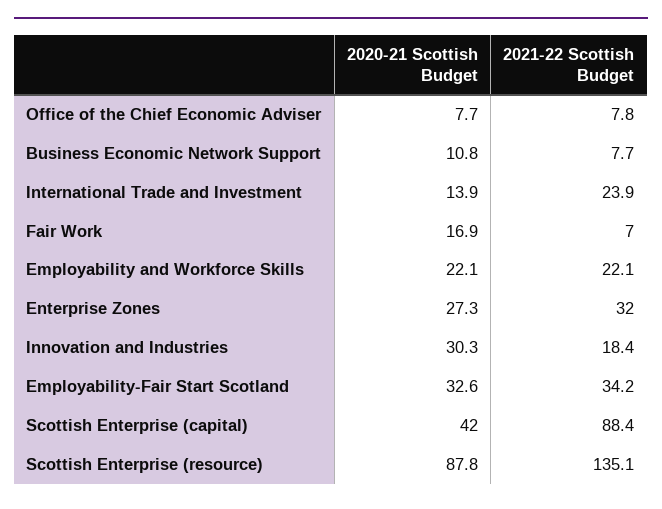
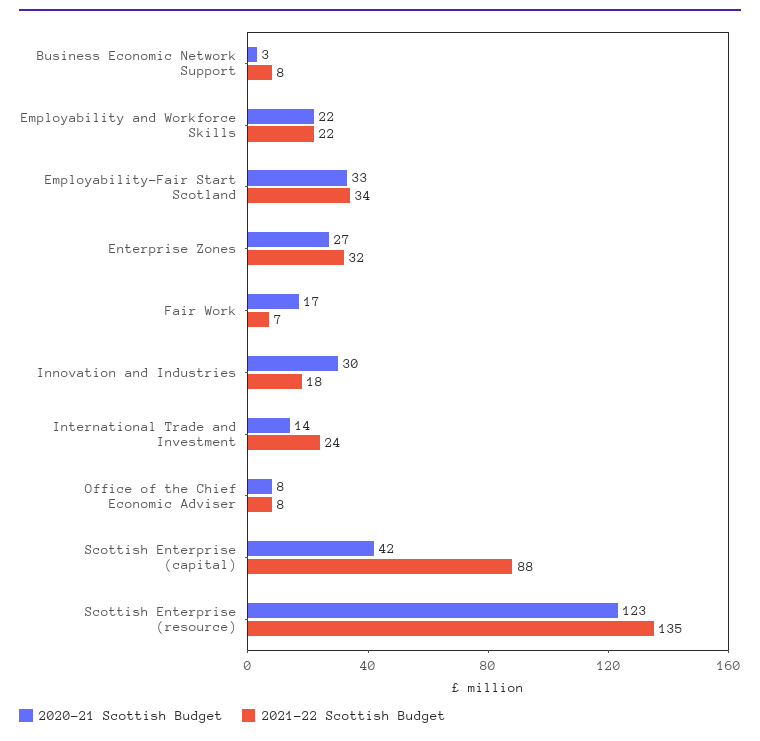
2020-21 Scottish Budget, Business Economic Network Support: 10.8 -> 3
2020-21 Scottish Budget, Scottish Enterprise (resource): 87.8 -> 123

